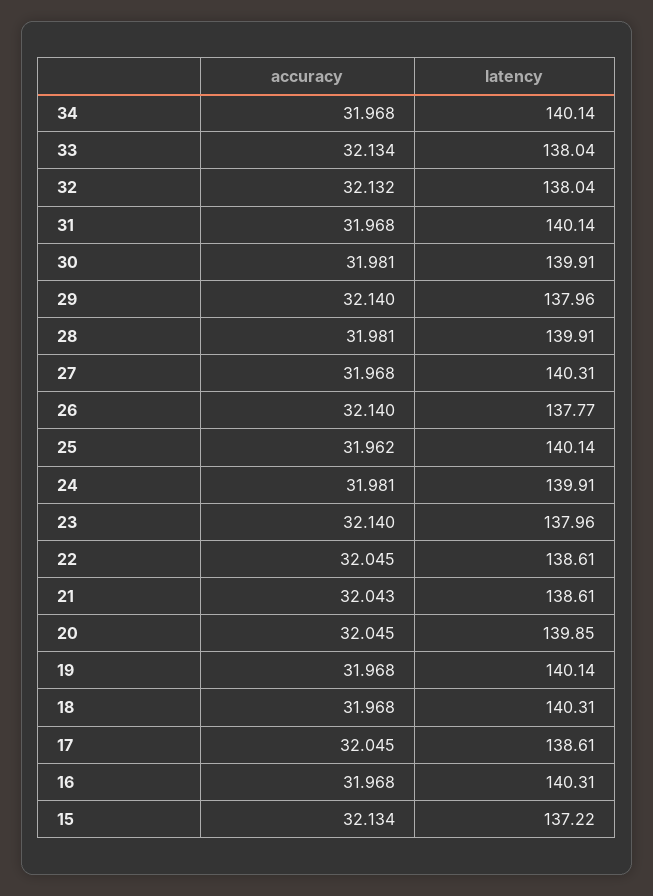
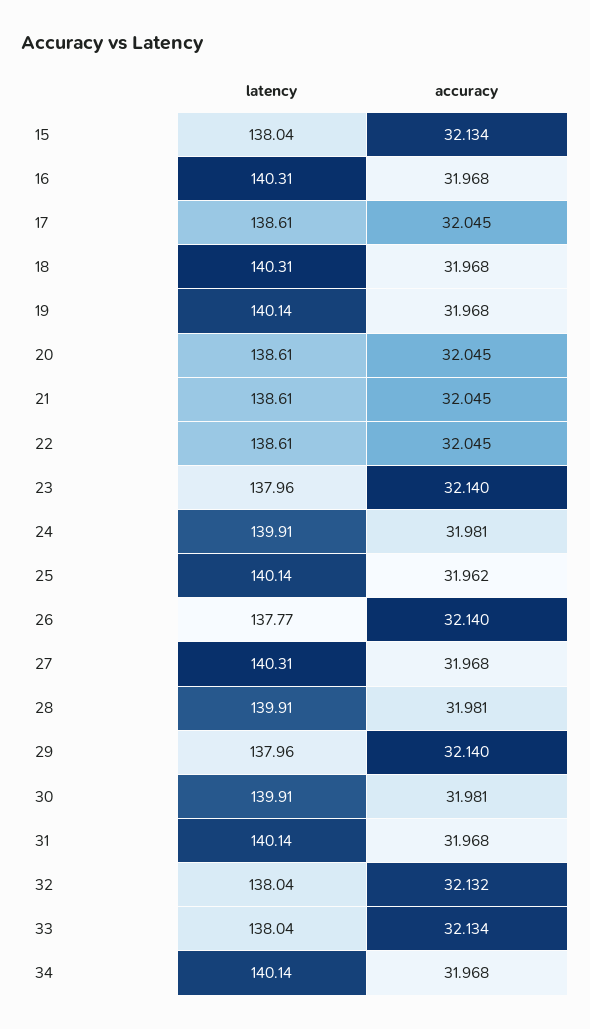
accuracy, 21: 32.043 -> 32.045
latency, 20: 139.85 -> 138.61
latency, 15: 137.22 -> 138.04

